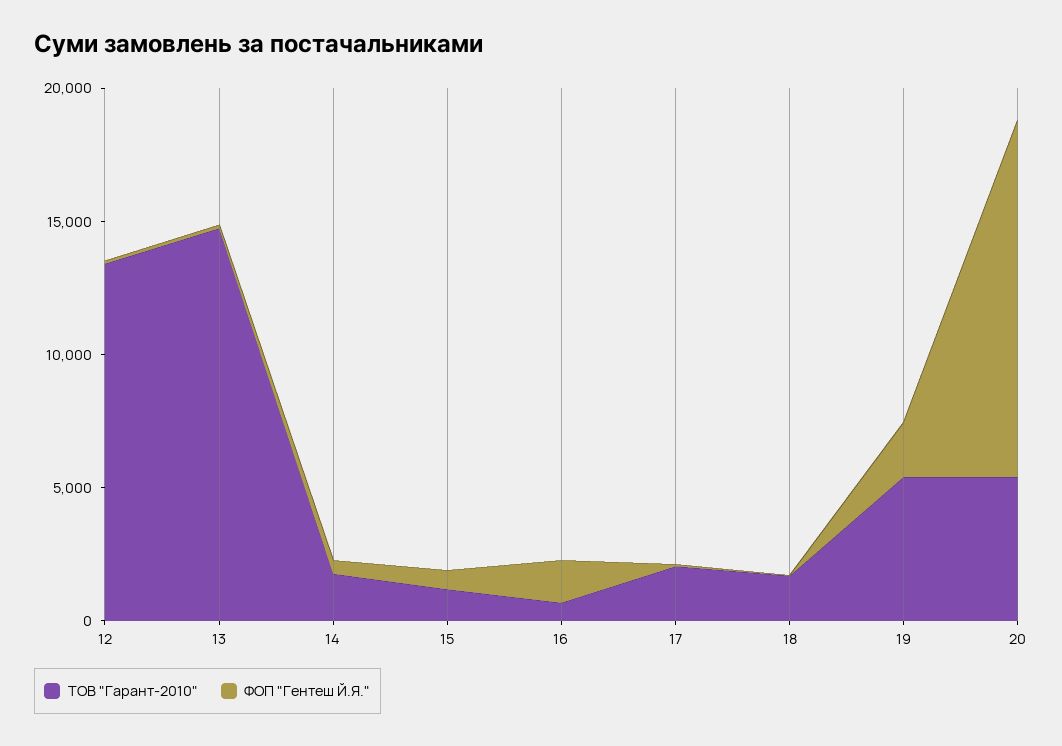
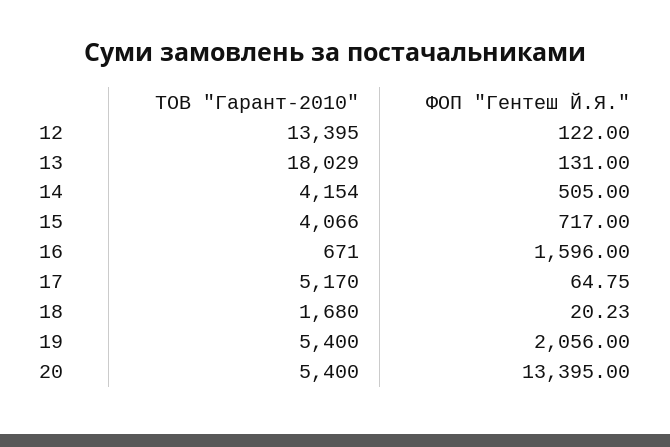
ТОВ "Гарант-2010", 13: 15000 -> 18029
ТОВ "Гарант-2010", 14: 2000 -> 4154
ТОВ "Гарант-2010", 15: 1000 -> 4066
ТОВ "Гарант-2010", 17: 2000 -> 5170

